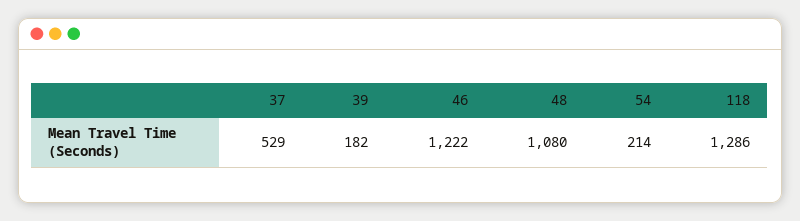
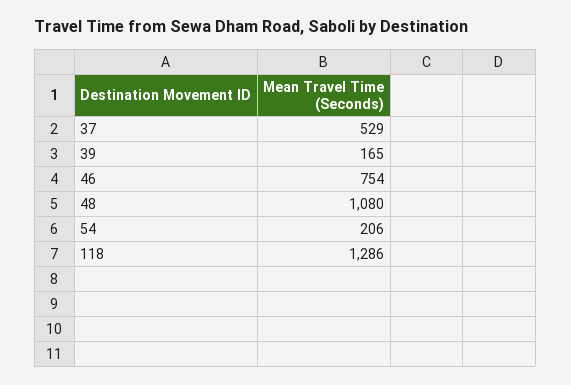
39: 182 -> 165
46: 1222 -> 754
54: 214 -> 206

